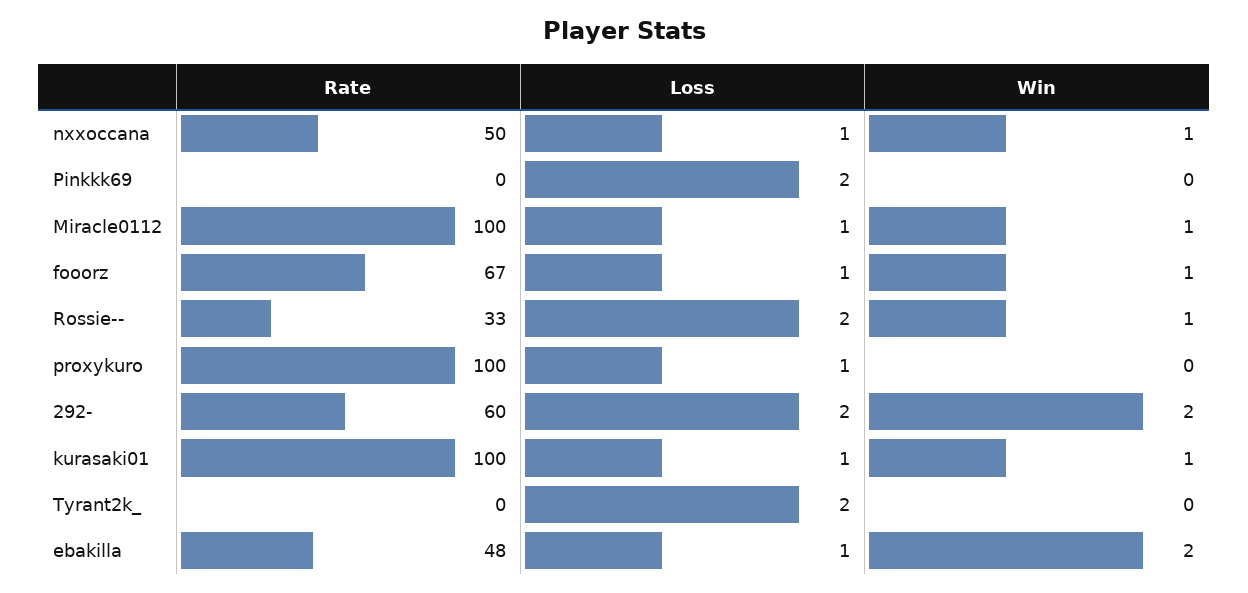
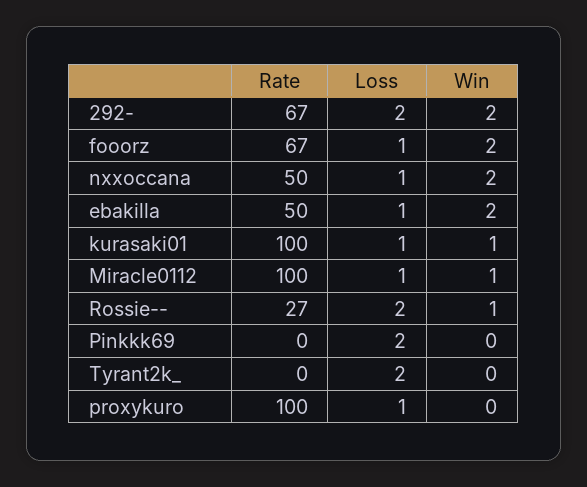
Win, nxxoccana: 1 -> 2
Win, fooorz: 1 -> 2
Rate, Rossie--: 33 -> 27
Rate, 292-: 60 -> 67
Rate, ebakilla: 48 -> 50

